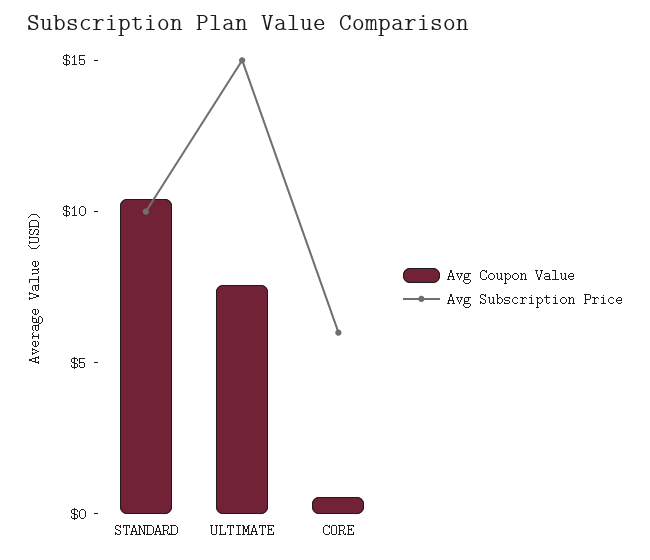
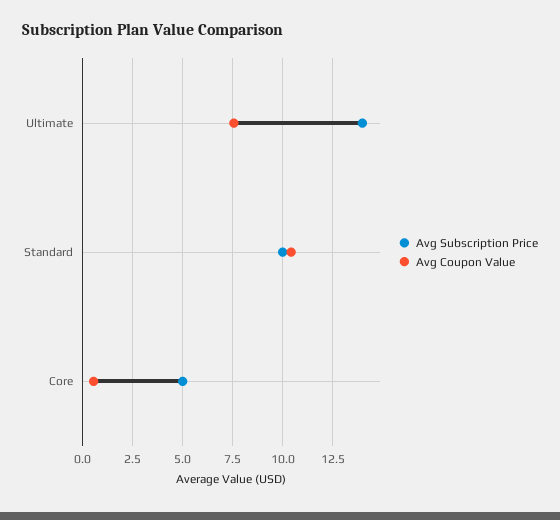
Avg Subscription Price, ULTIMATE: 15 -> 14
Avg Subscription Price, CORE: 6 -> 5

